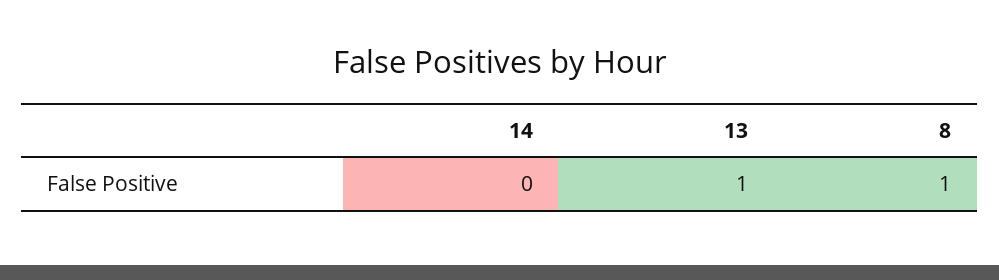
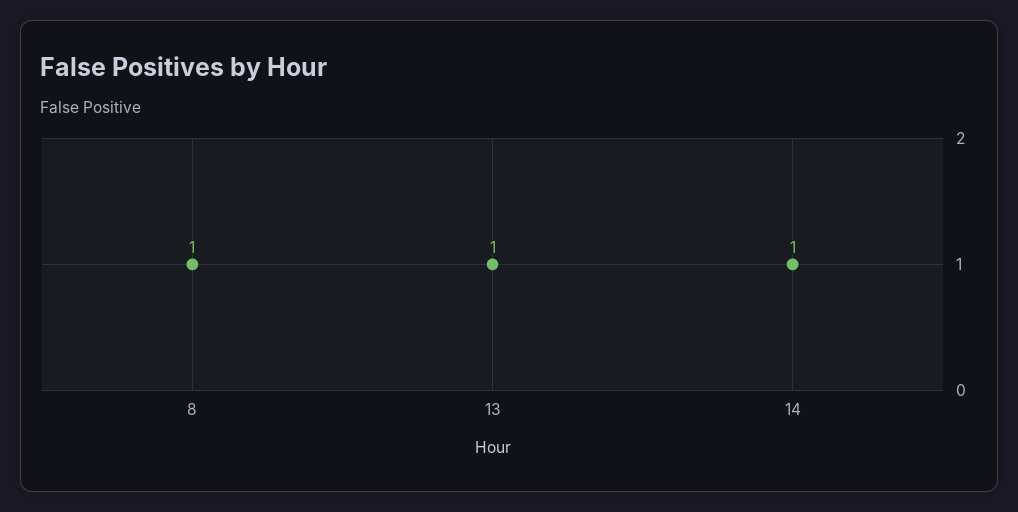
14: 0 -> 1

